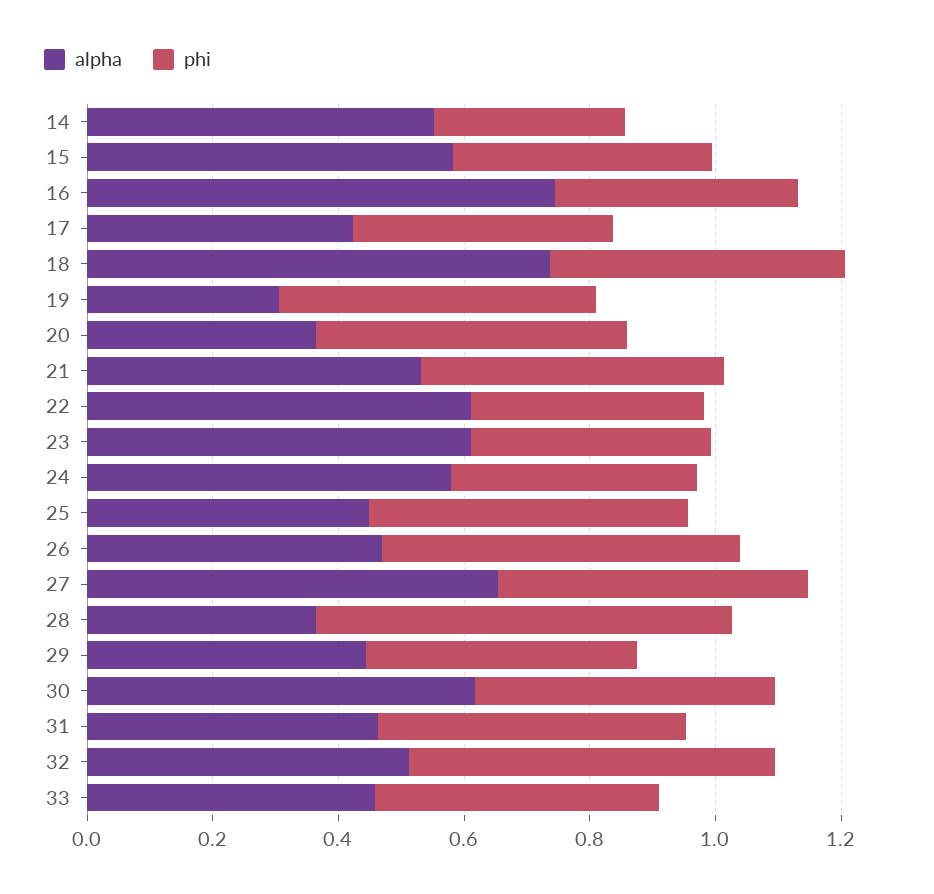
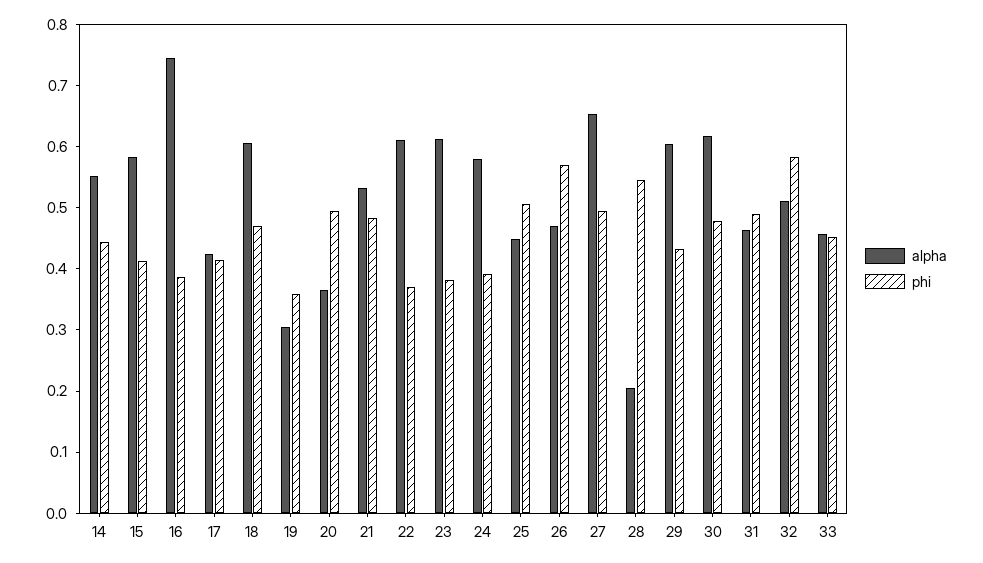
phi, 14: 0.3 -> 0.44
alpha, 18: 0.75 -> 0.6
phi, 19: 0.5 -> 0.36
alpha, 28: 0.35 -> 0.2
phi, 28: 0.65 -> 0.54
alpha, 29: 0.45 -> 0.6

